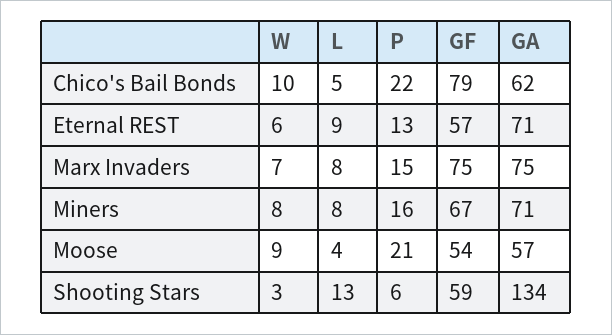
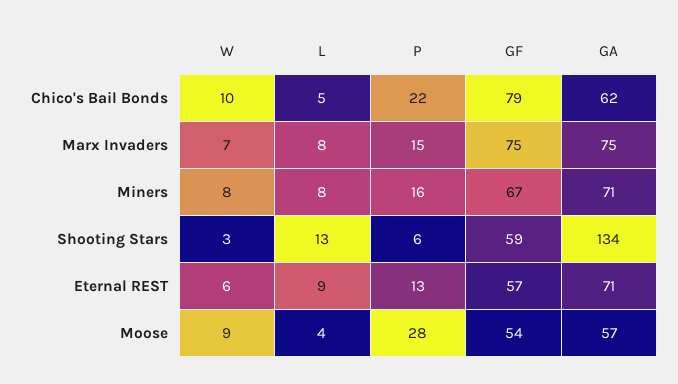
P, Moose: 21 -> 28

